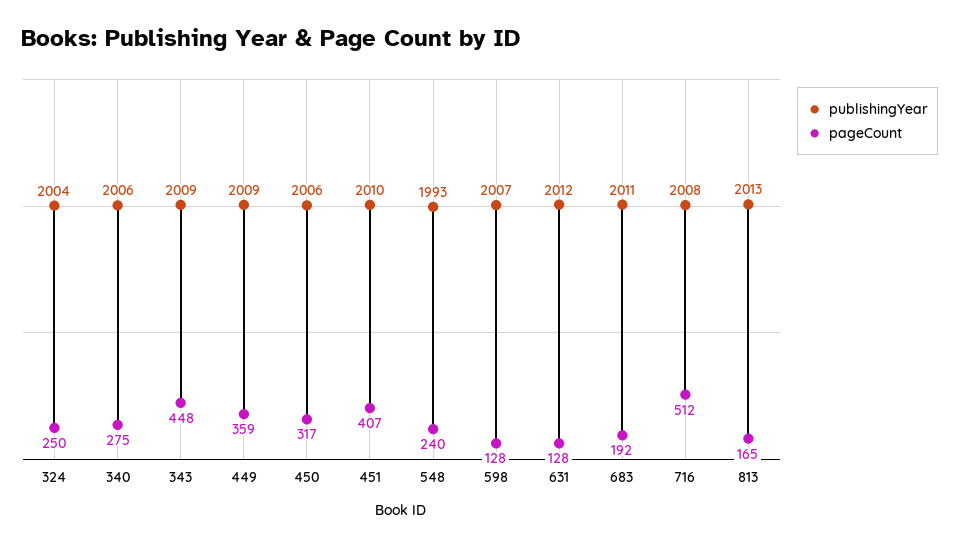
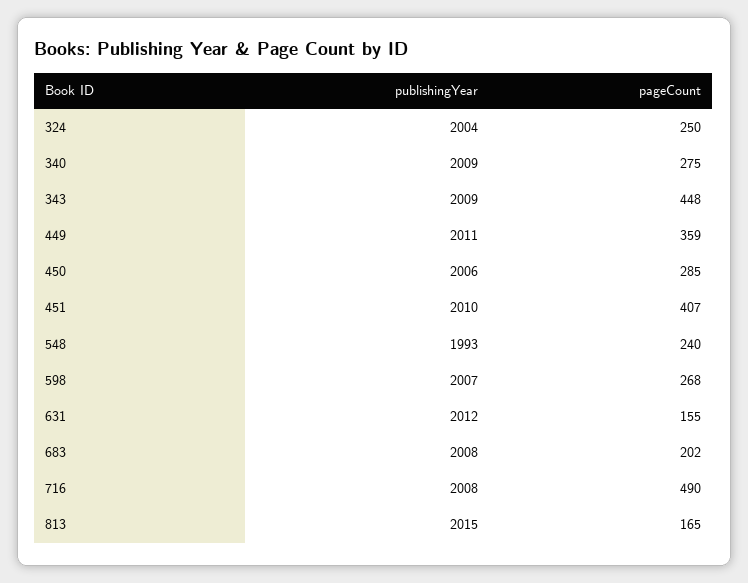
publishingYear, 340: 2006 -> 2009
publishingYear, 449: 2009 -> 2011
pageCount, 450: 317 -> 285
pageCount, 598: 128 -> 268
pageCount, 631: 128 -> 155
publishingYear, 683: 2011 -> 2008
pageCount, 683: 192 -> 202
pageCount, 716: 512 -> 490
publishingYear, 813: 2013 -> 2015

